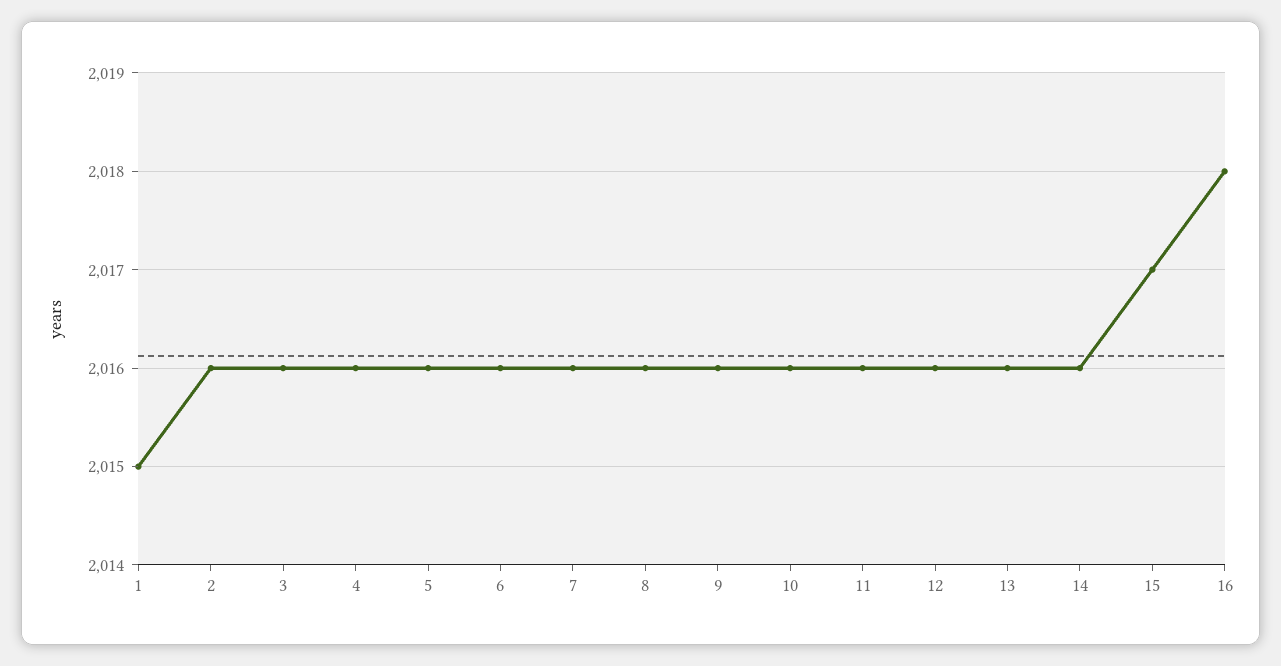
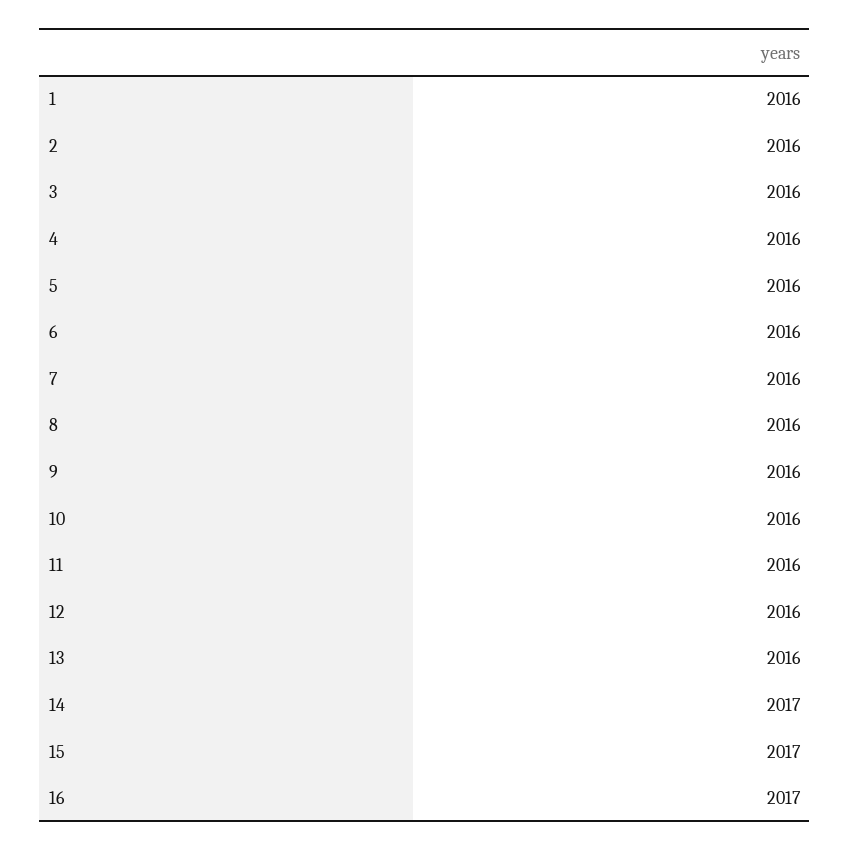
1: 2015 -> 2016
14: 2016 -> 2017
16: 2018 -> 2017

